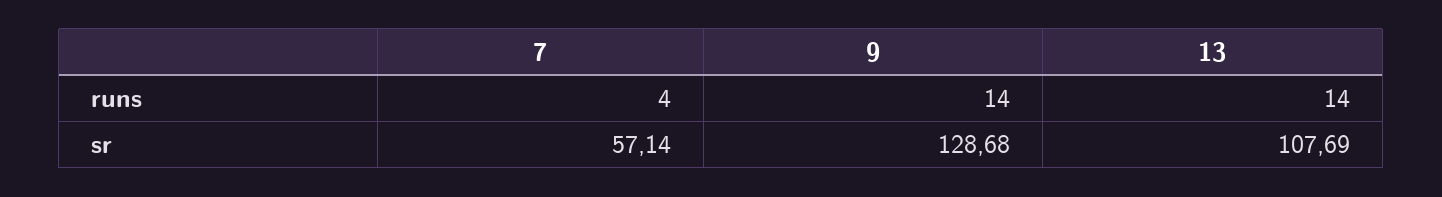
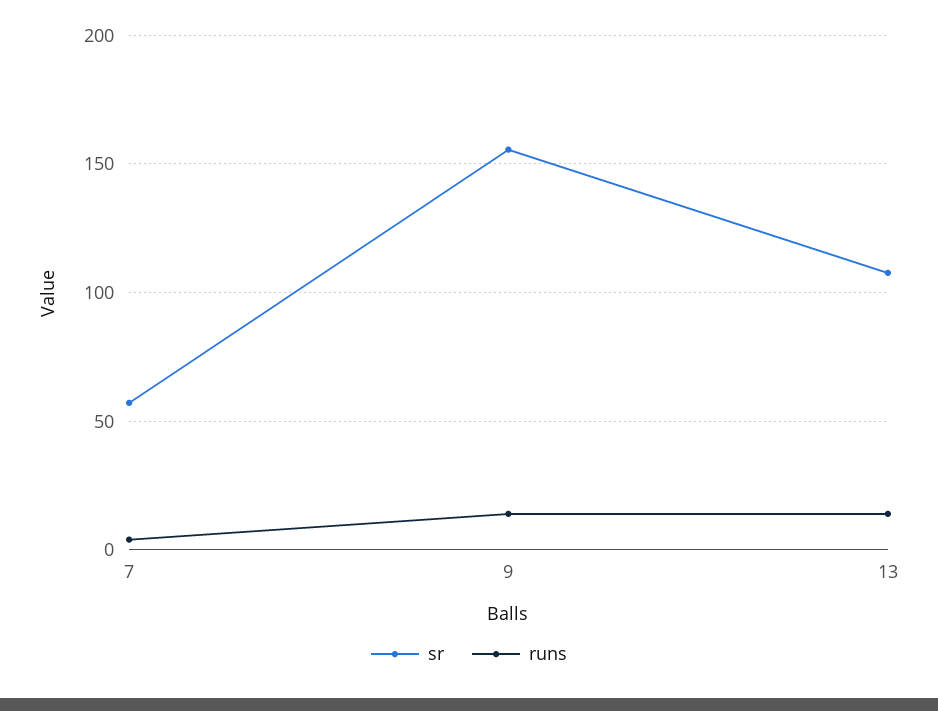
sr, 9: 128.68 -> 155

